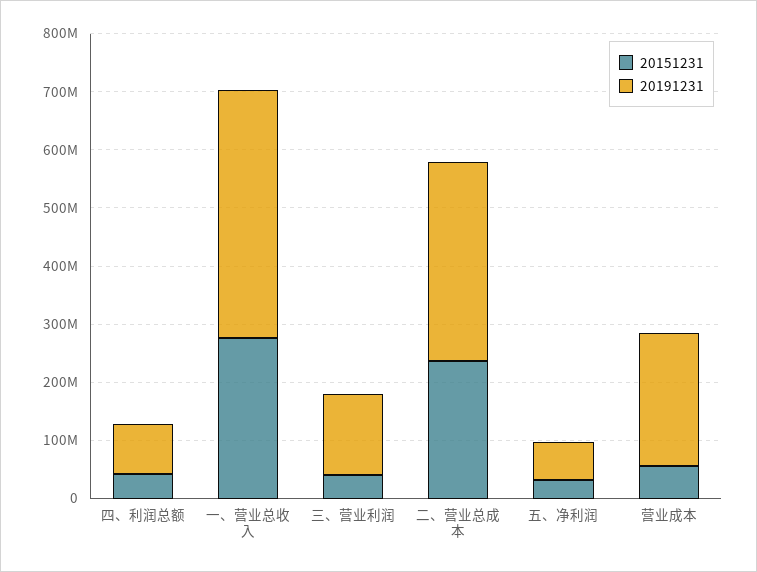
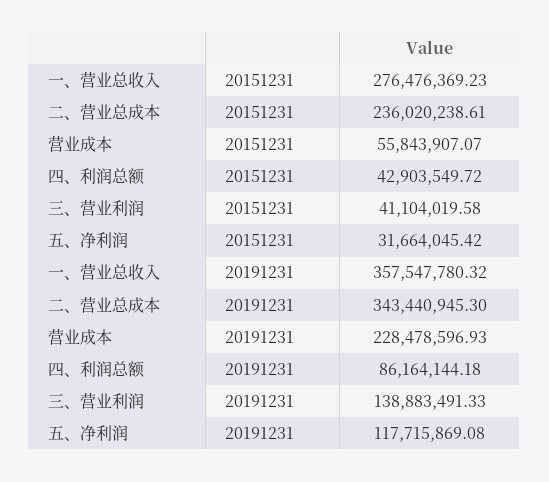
20191231, 一、营业总收入: 420000000 -> 357547780.32
20191231, 五、净利润: 60000000 -> 117715869.08

